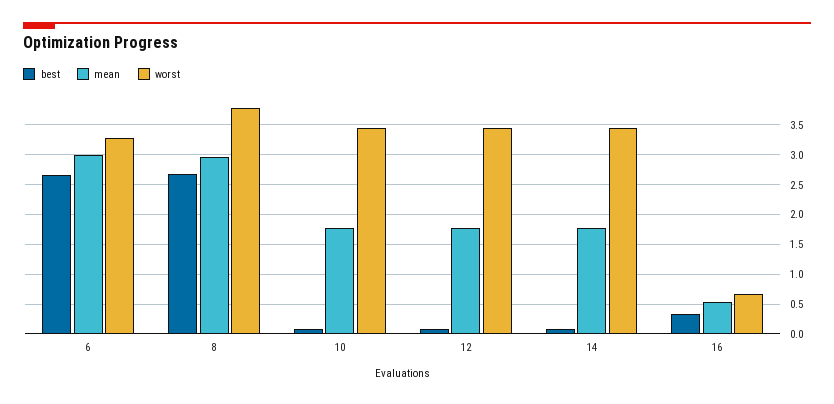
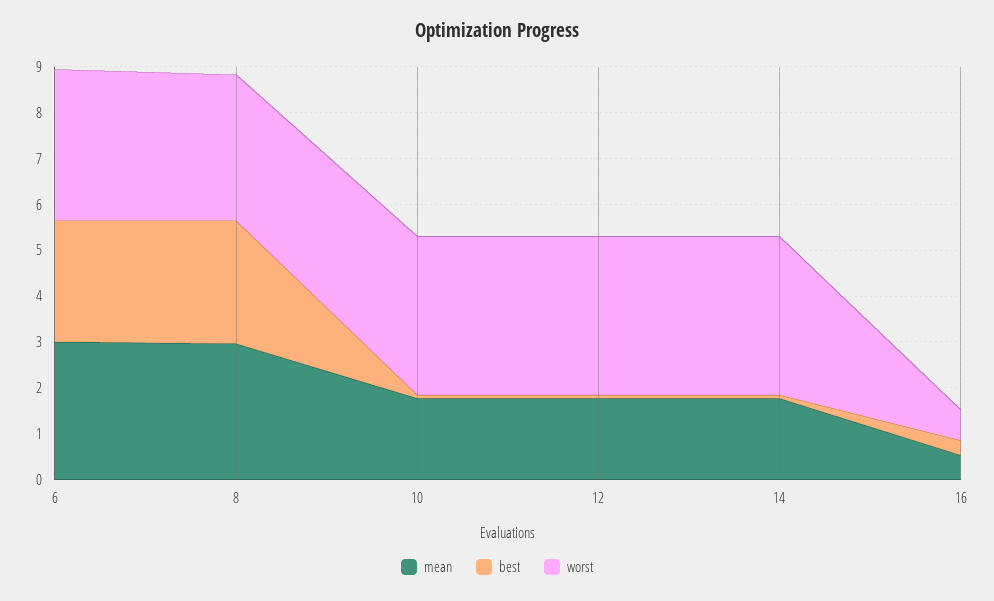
worst, 8: 3.75 -> 3.2

